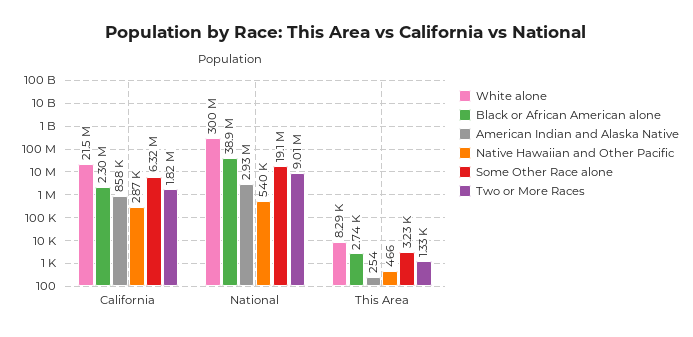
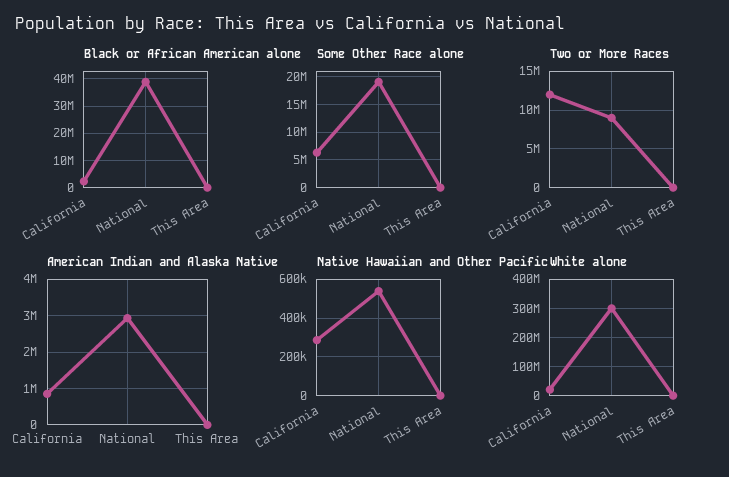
Two or More Races, California: 1820000 -> 12000000

